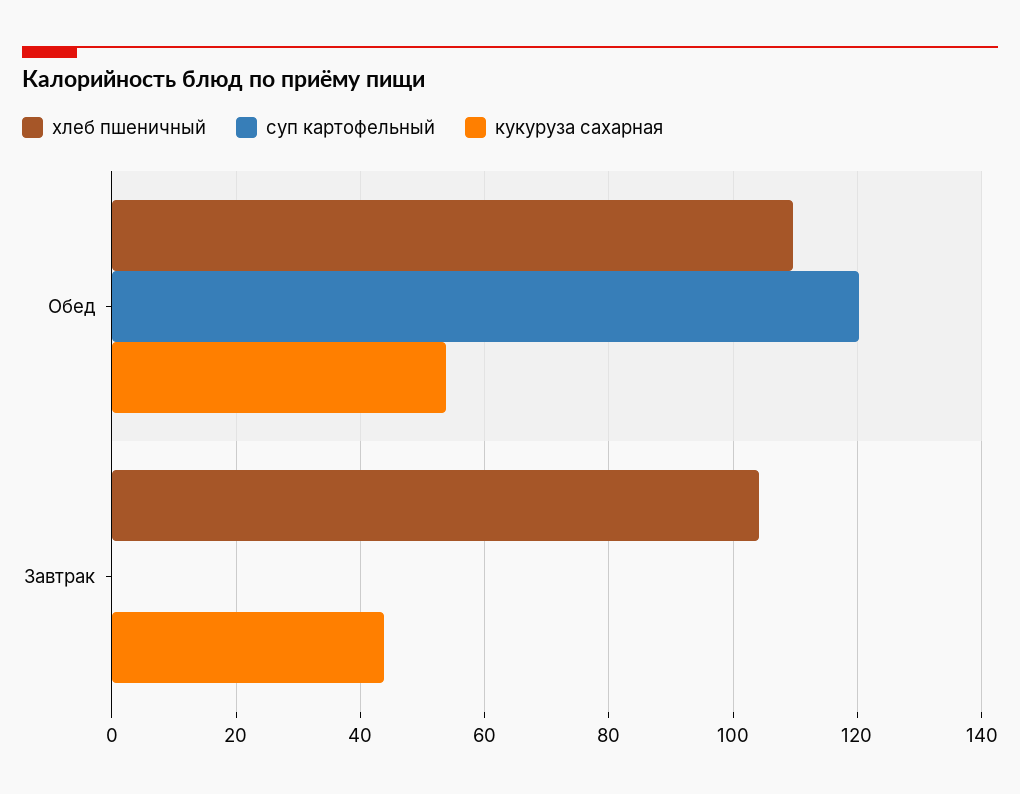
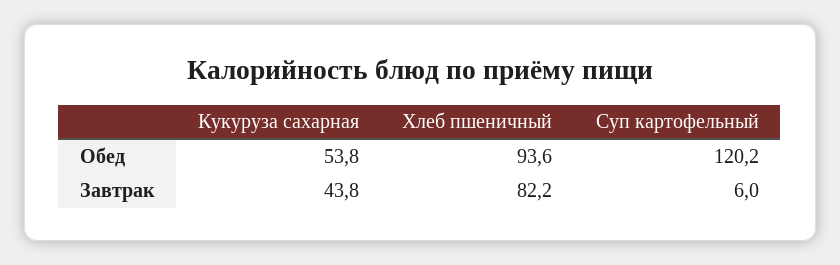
хлеб пшеничный, Обед: 110 -> 93.6
хлеб пшеничный, Завтрак: 104 -> 82.2
суп картофельный, Завтрак: 0 -> 6

